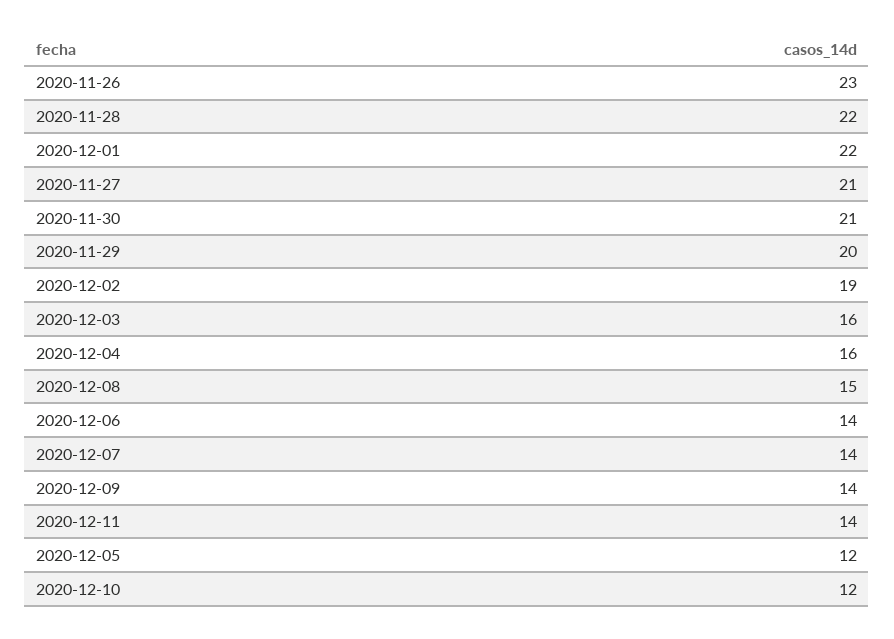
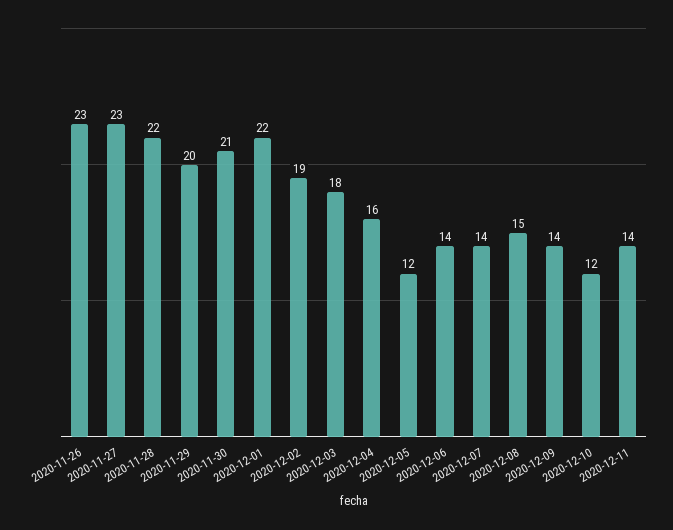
2020-11-27: 21 -> 23
2020-12-03: 16 -> 18

